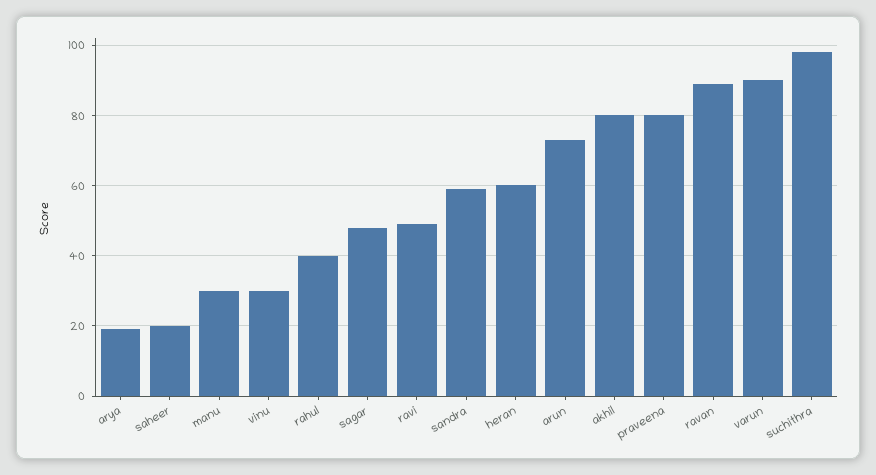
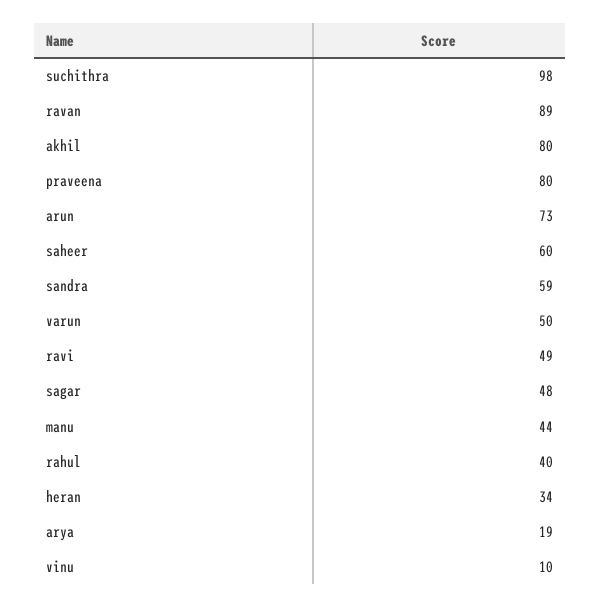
saheer: 20 -> 60
manu: 30 -> 44
vinu: 30 -> 10
heran: 60 -> 34
varun: 90 -> 50

